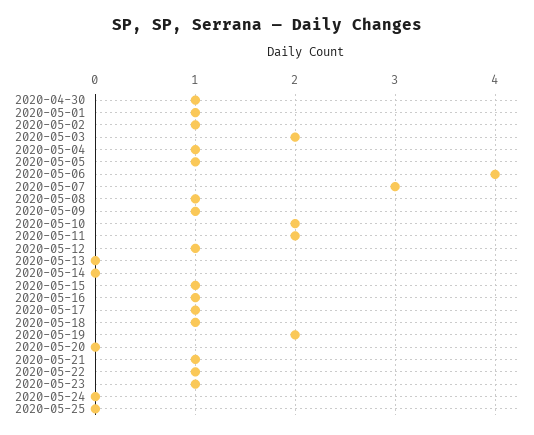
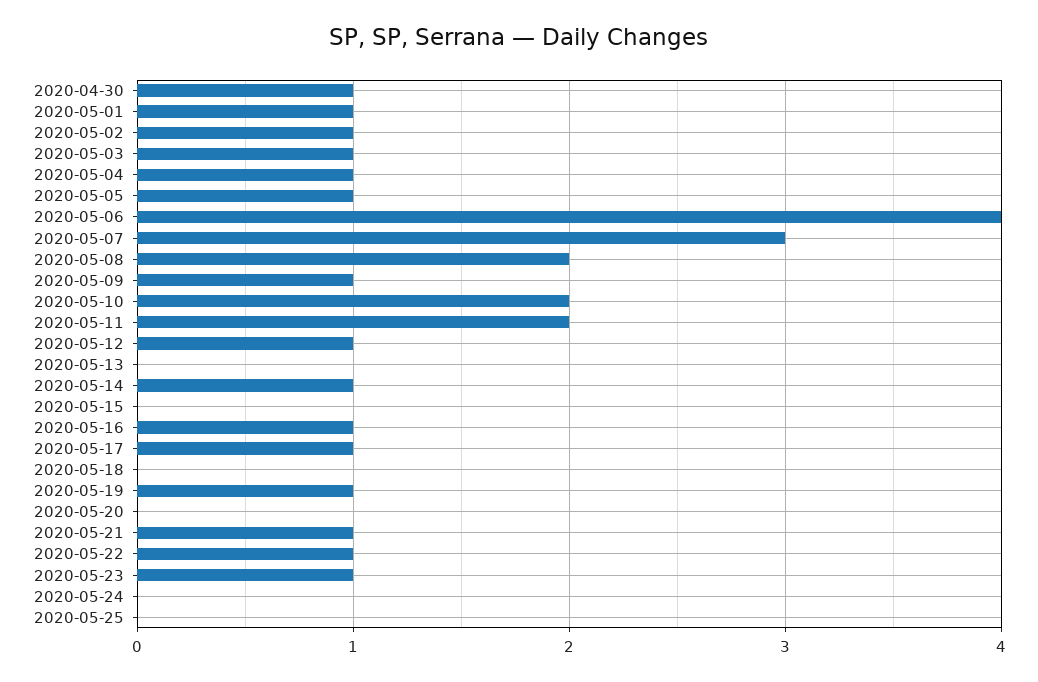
2020-05-03: 2 -> 1
2020-05-08: 1 -> 2
2020-05-14: 0 -> 1
2020-05-15: 1 -> 0
2020-05-18: 1 -> 0
2020-05-19: 2 -> 1

